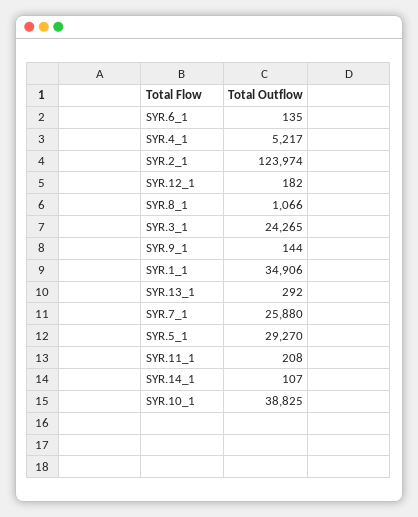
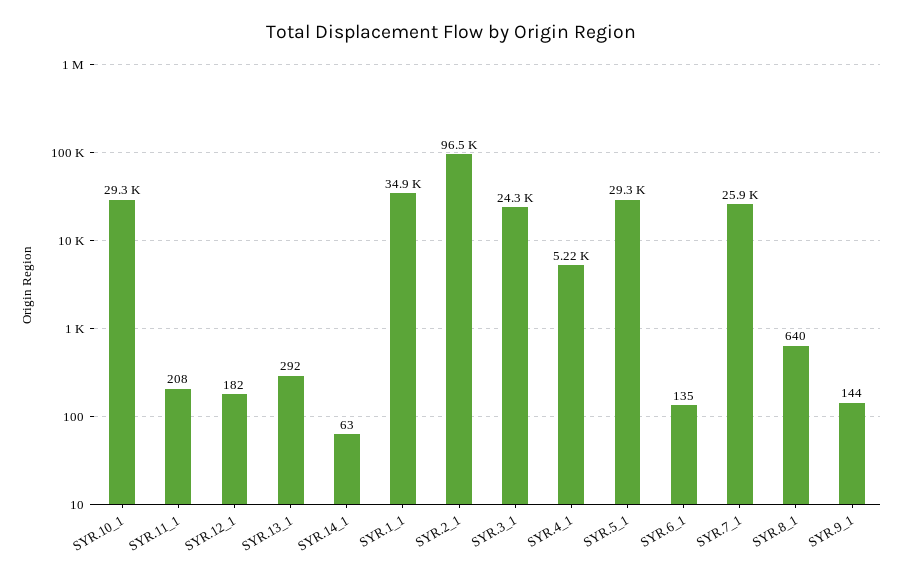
SYR.2_1: 123974 -> 96500
SYR.8_1: 1066 -> 640
SYR.14_1: 107 -> 63
SYR.10_1: 38825 -> 29300

